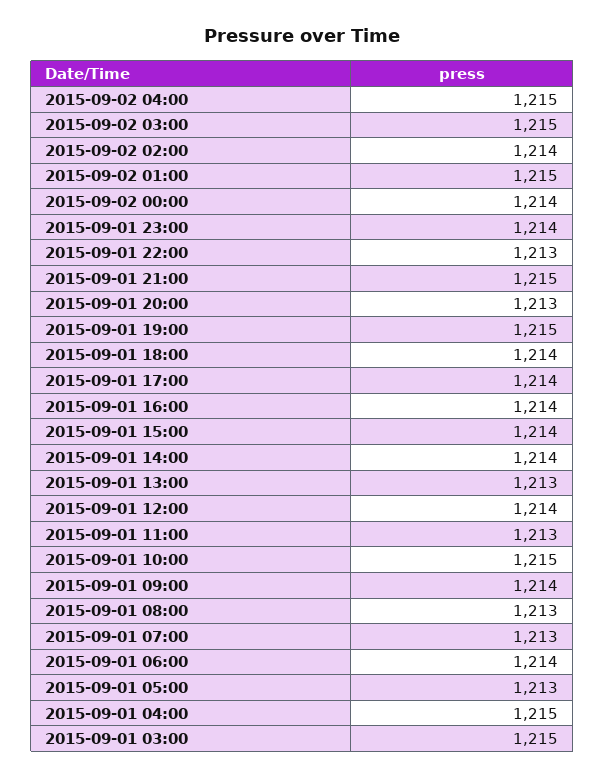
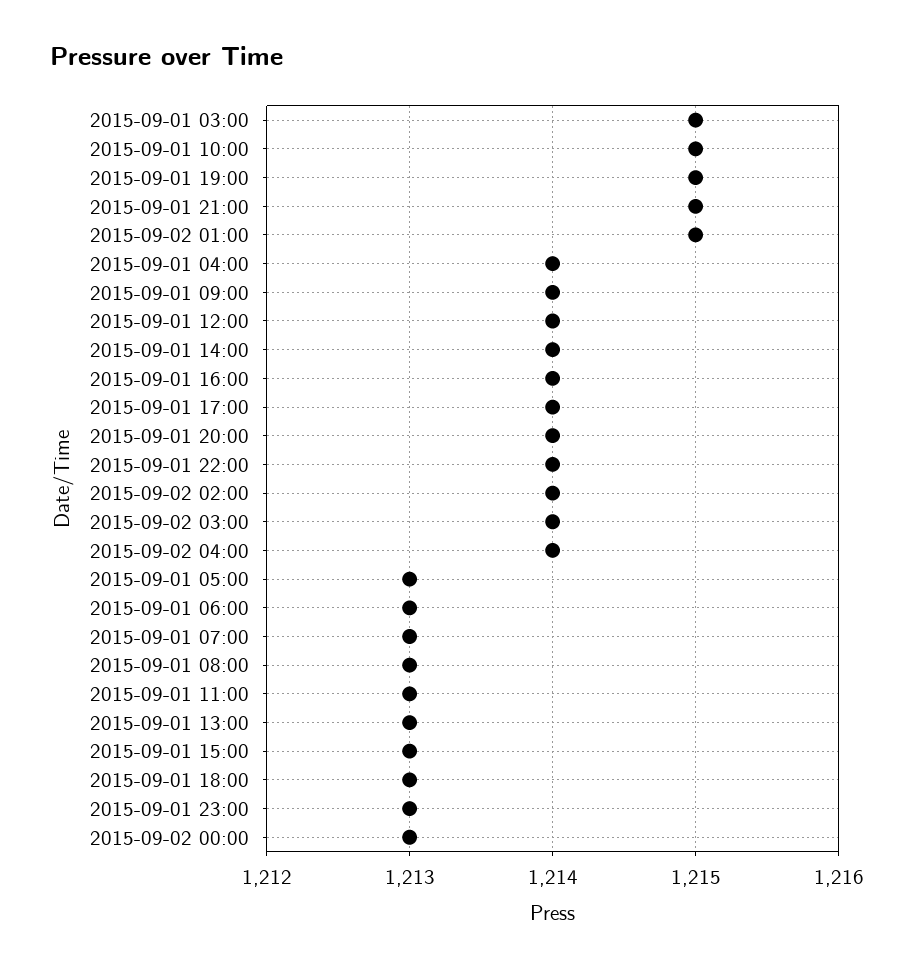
2015-09-02 04:00: 1215 -> 1214
2015-09-02 03:00: 1215 -> 1214
2015-09-02 00:00: 1214 -> 1213
2015-09-01 23:00: 1214 -> 1213
2015-09-01 22:00: 1213 -> 1214
2015-09-01 20:00: 1213 -> 1214
2015-09-01 18:00: 1214 -> 1213
2015-09-01 15:00: 1214 -> 1213
2015-09-01 06:00: 1214 -> 1213
2015-09-01 04:00: 1215 -> 1214

